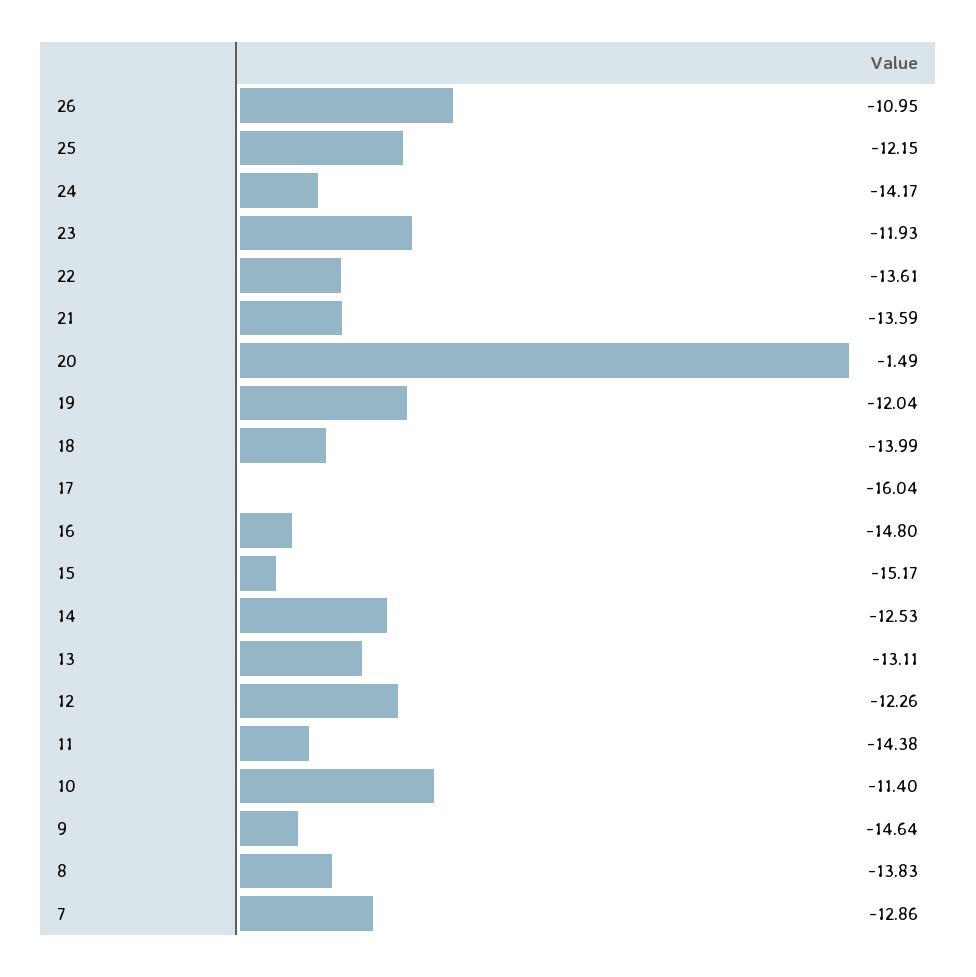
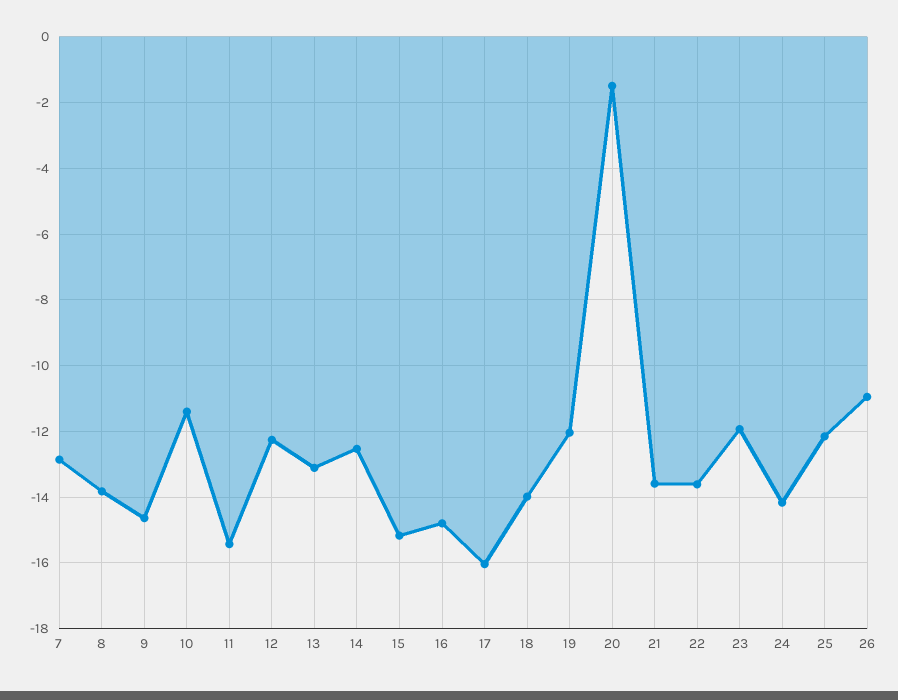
11: -14.38 -> -15.4

